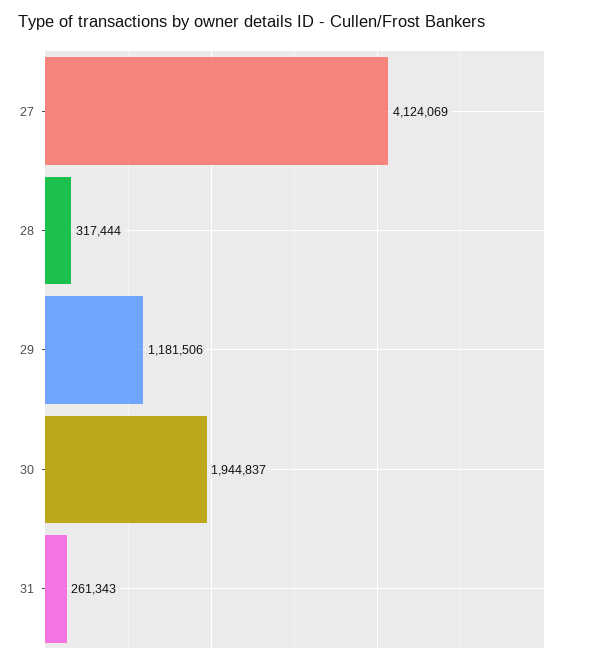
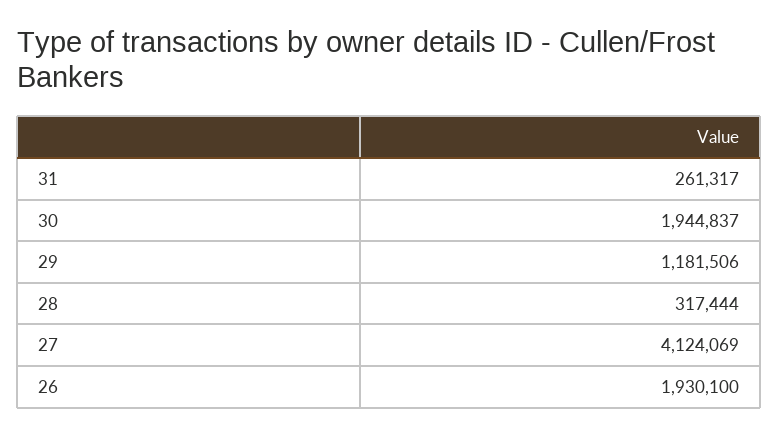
31: 261343 -> 261317
26: none -> 1930100

